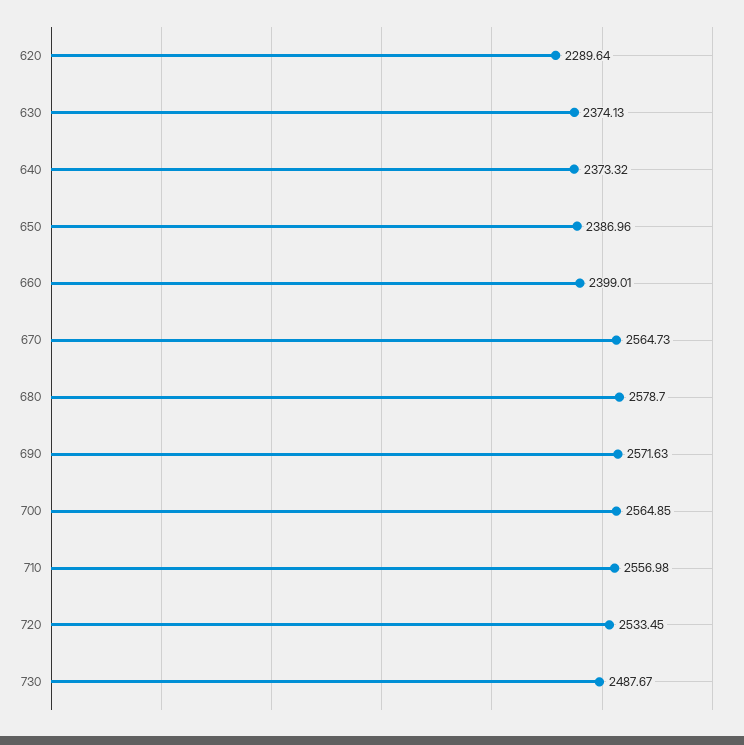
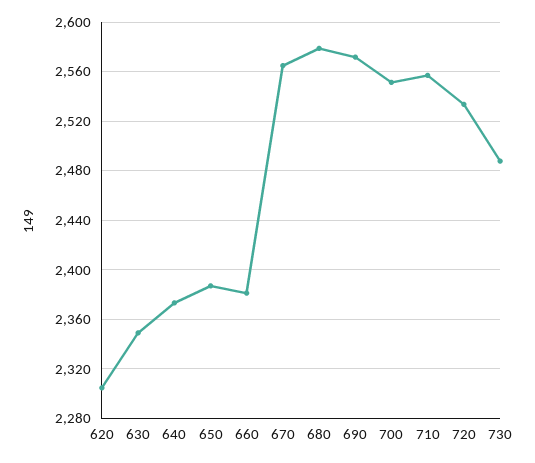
620: 2289.64 -> 2305
630: 2374.13 -> 2350
660: 2399.01 -> 2380
700: 2564.85 -> 2550

